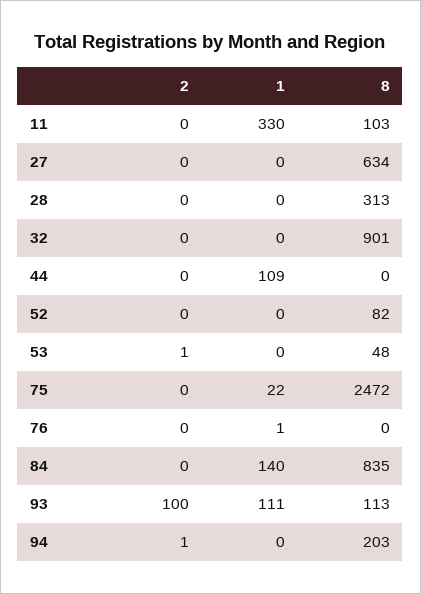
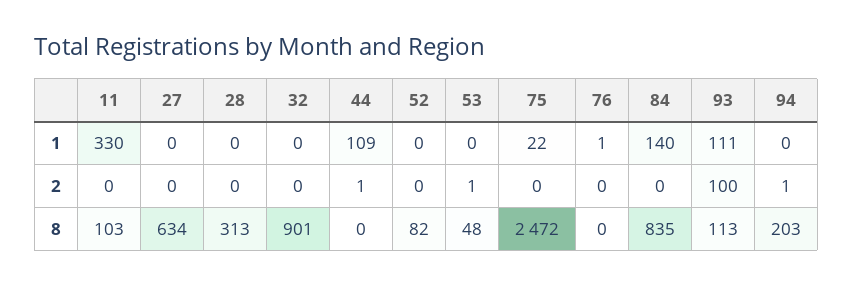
2, 44: 0 -> 1

